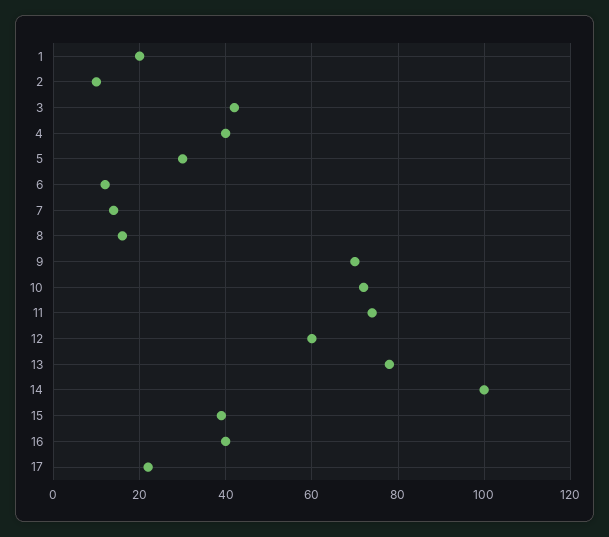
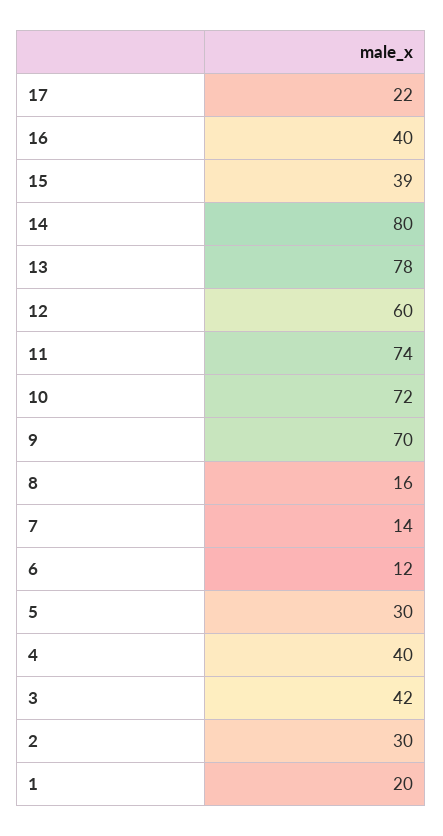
2: 10 -> 30
14: 100 -> 80

